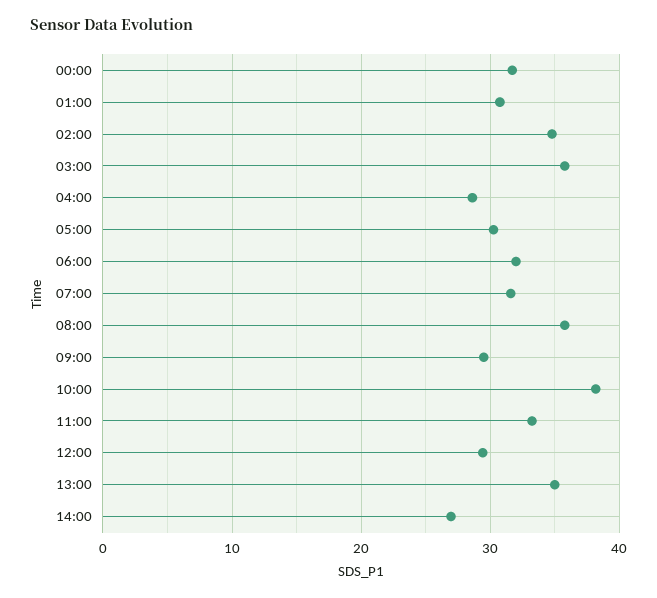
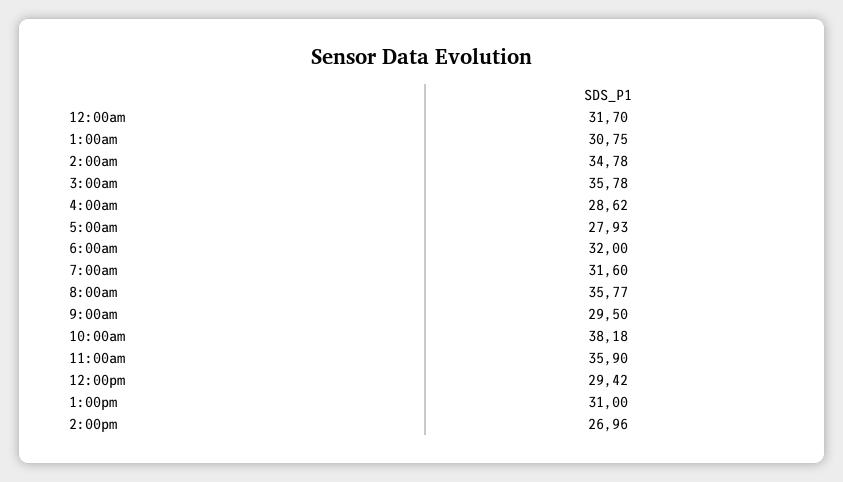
05:00: 30 -> 27.93
11:00: 33 -> 35.9
13:00: 35 -> 31

